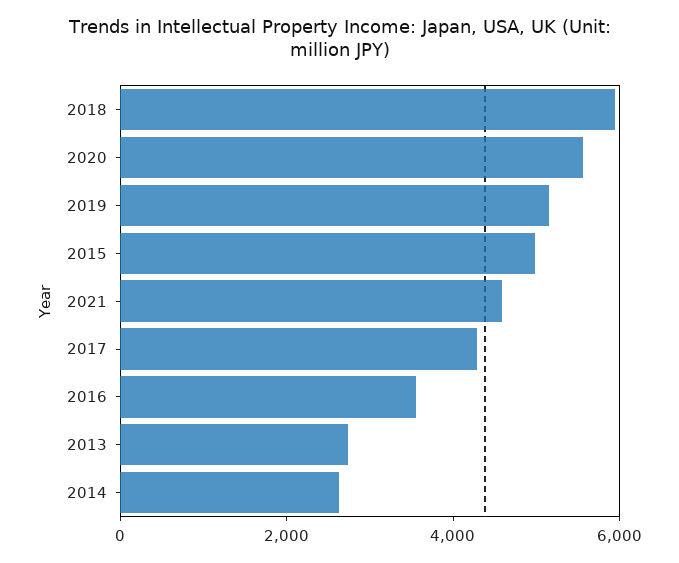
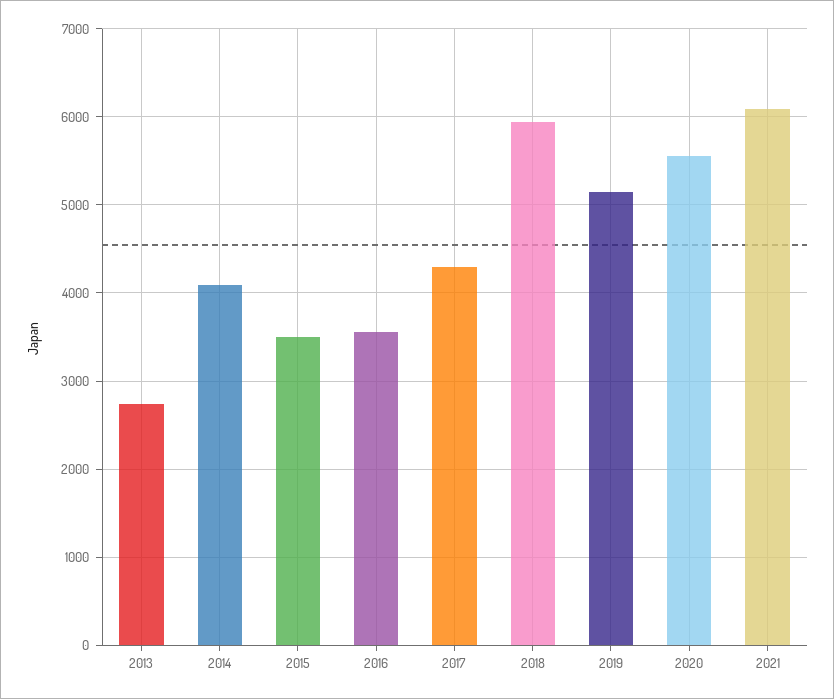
2015: 5000 -> 3500
2021: 4500 -> 6100
2014: 2500 -> 4100

